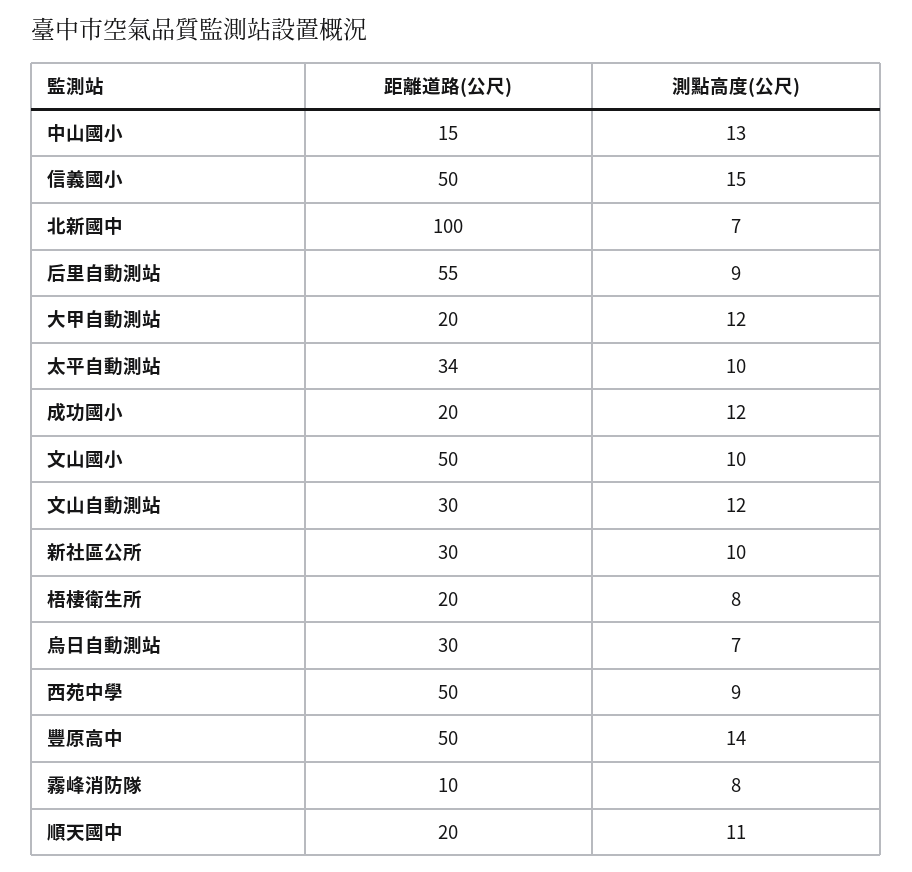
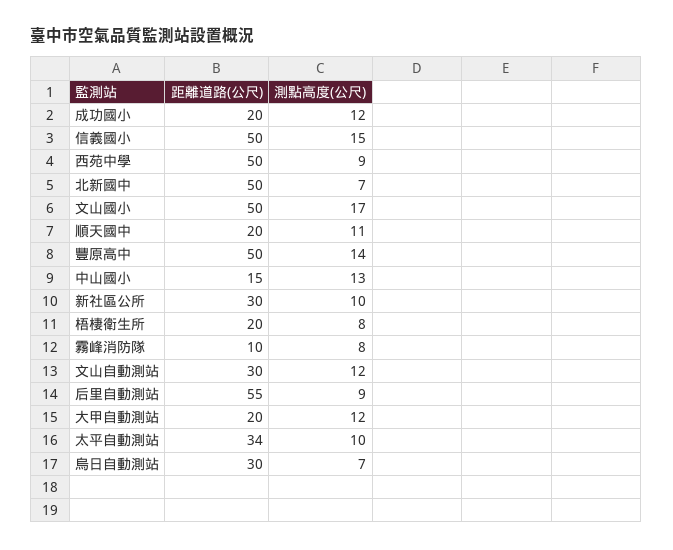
距離道路(公尺), 北新國中: 100 -> 50
測點高度(公尺), 文山國小: 10 -> 17

